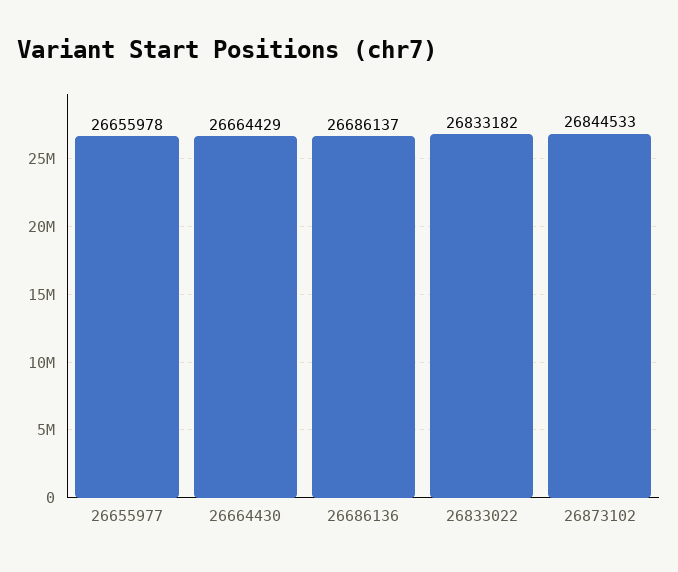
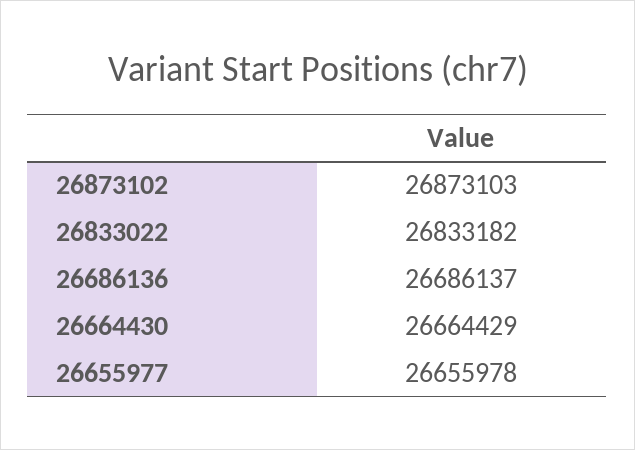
26873102: 26844533 -> 26873103

